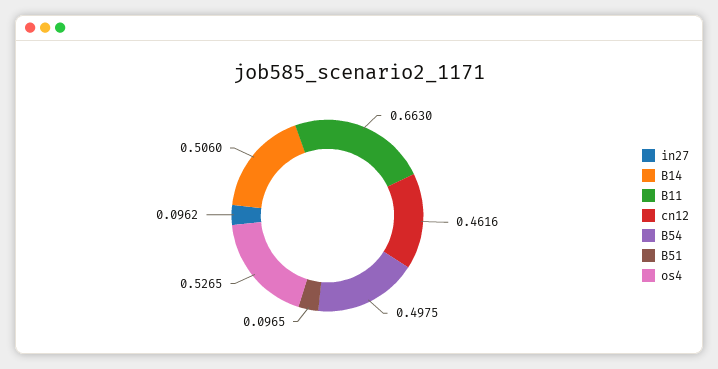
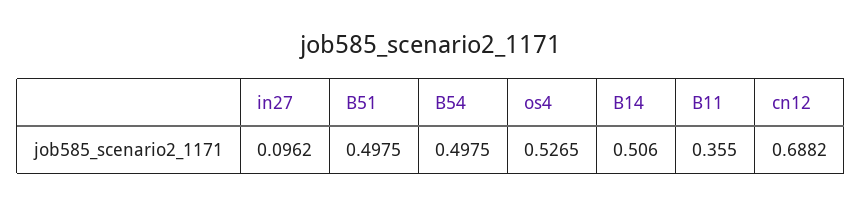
B11: 0.663 -> 0.355
cn12: 0.4616 -> 0.6882
B51: 0.0965 -> 0.4975

